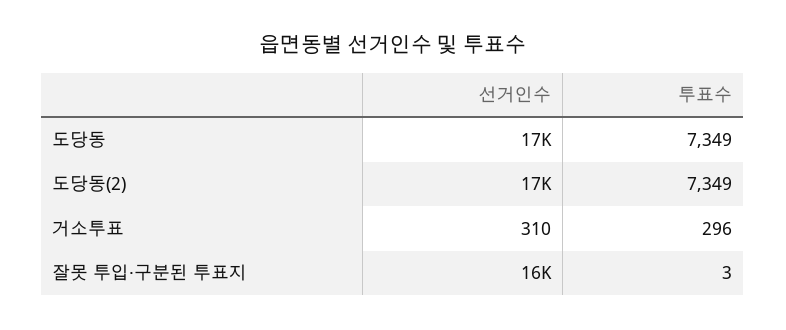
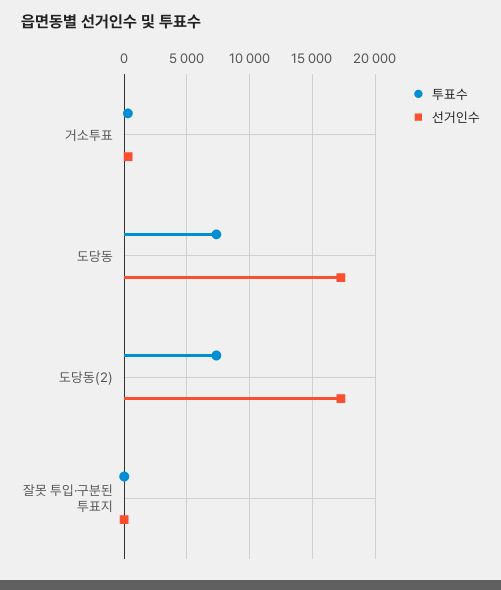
선거인수, 잘못 투입·구분된 투표지: 16000 -> 0

